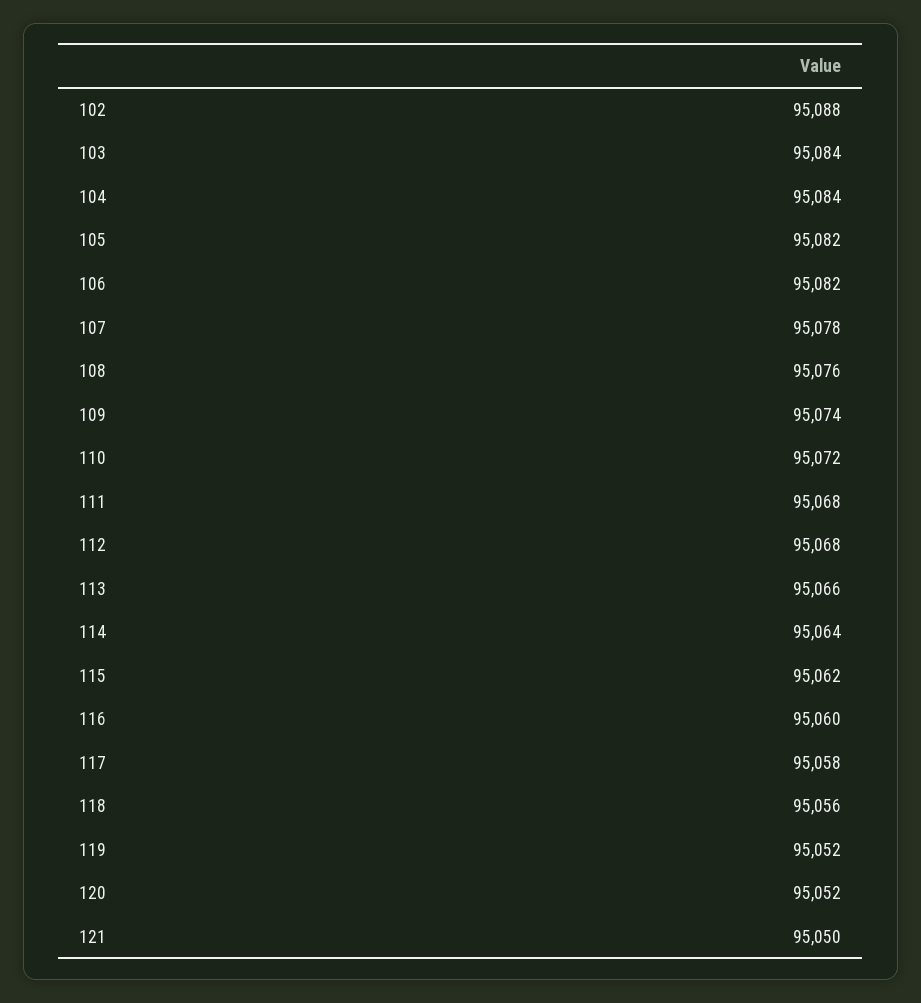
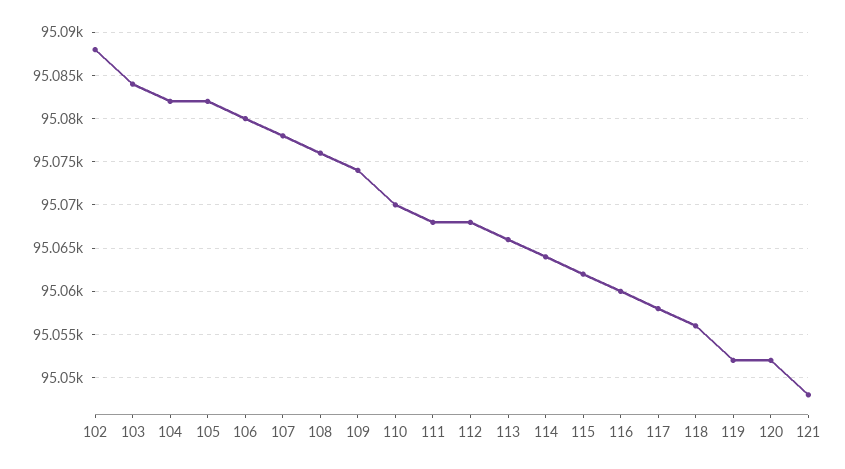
104: 95084 -> 95082
106: 95082 -> 95080
110: 95072 -> 95070
121: 95050 -> 95048

